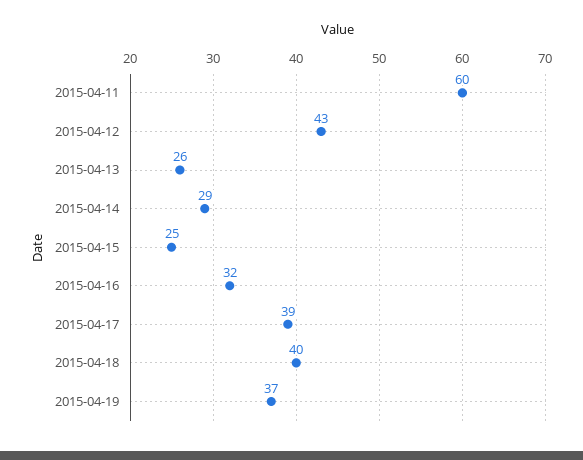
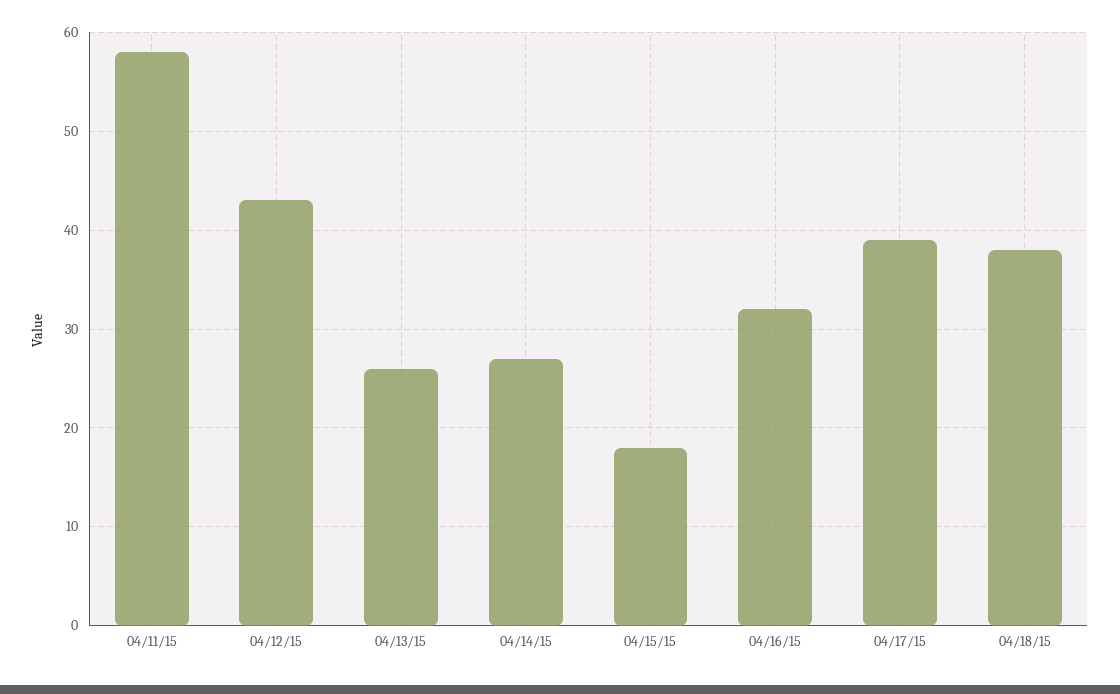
2015-04-11: 60 -> 58
2015-04-14: 29 -> 27
2015-04-15: 25 -> 18
2015-04-18: 40 -> 38
2015-04-19: 37 -> none

